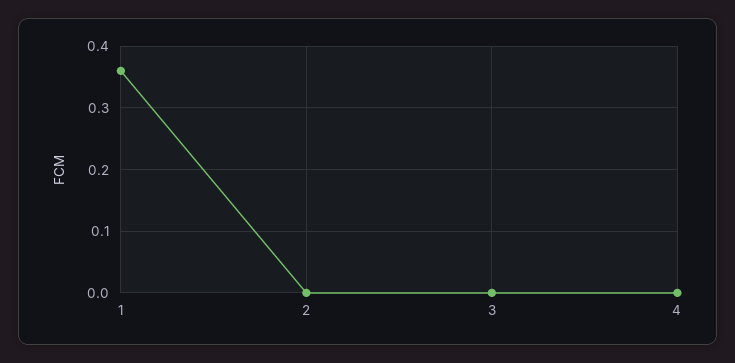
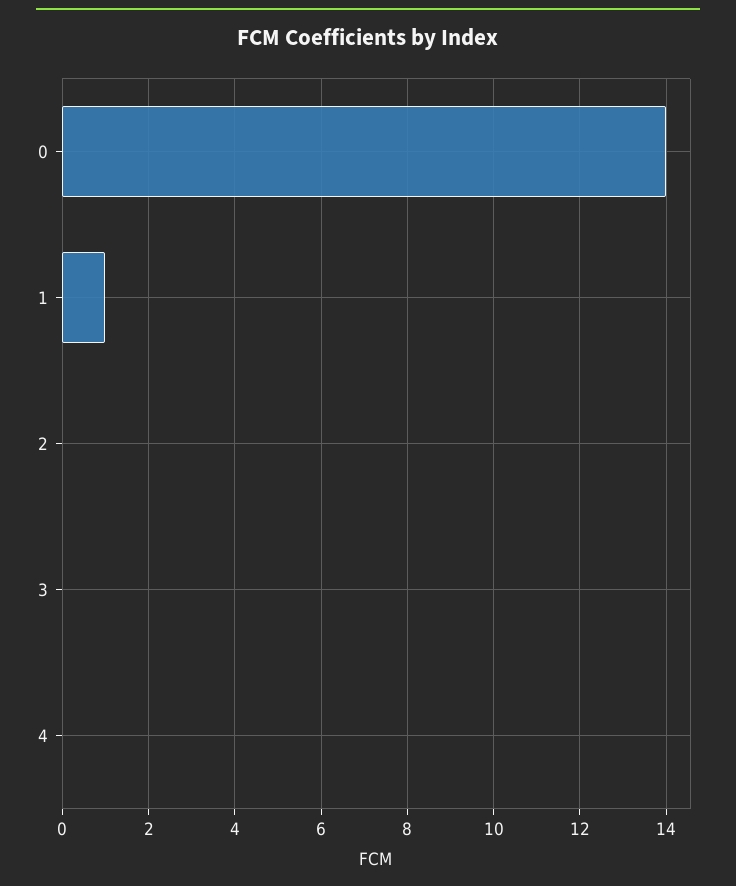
1: 0.36 -> 1
0: none -> 14

